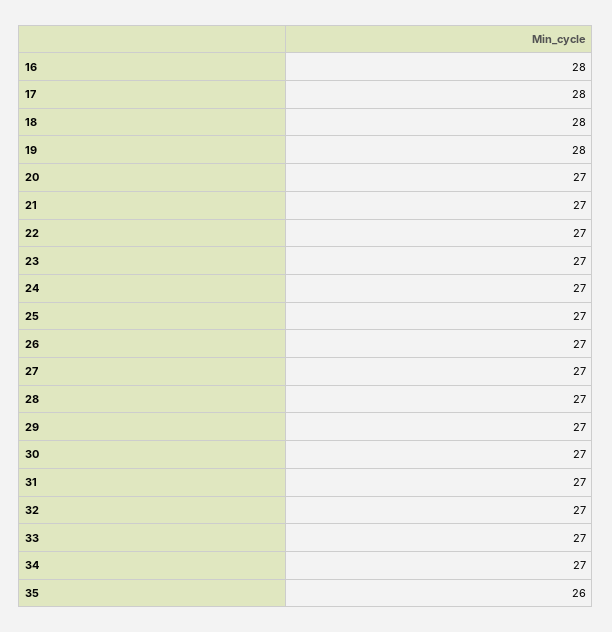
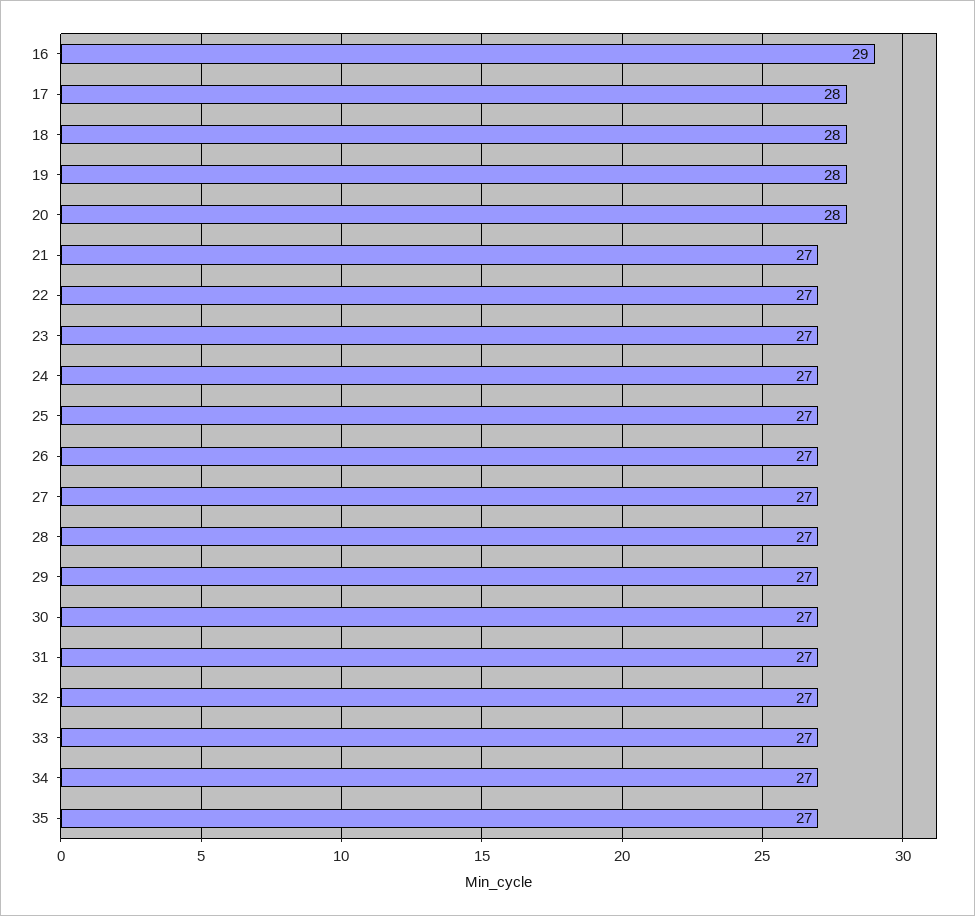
16: 28 -> 29
20: 27 -> 28
35: 26 -> 27

